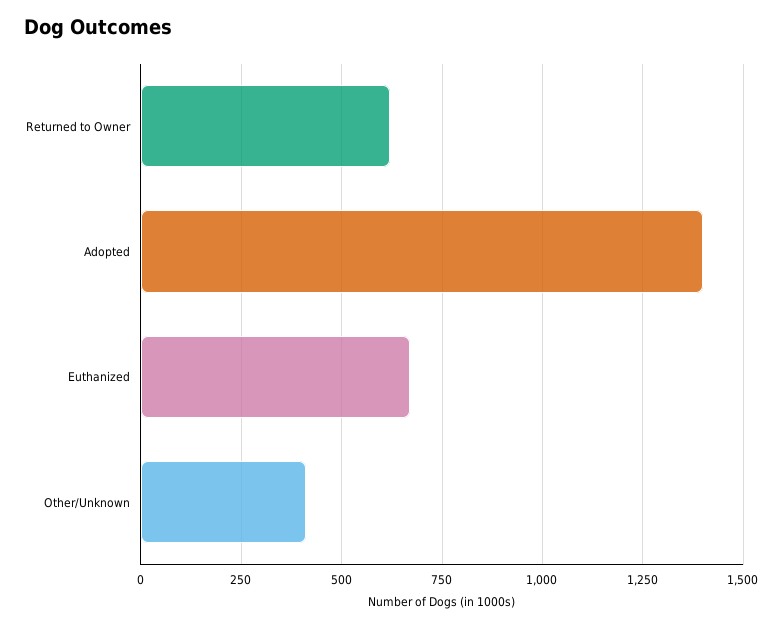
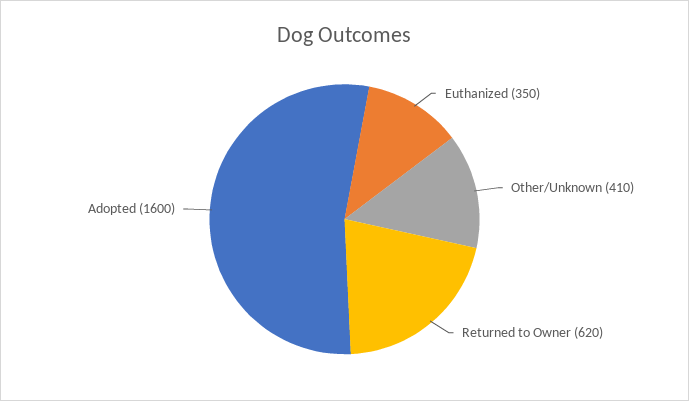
Adopted: 1400 -> 1600
Euthanized: 675 -> 350

